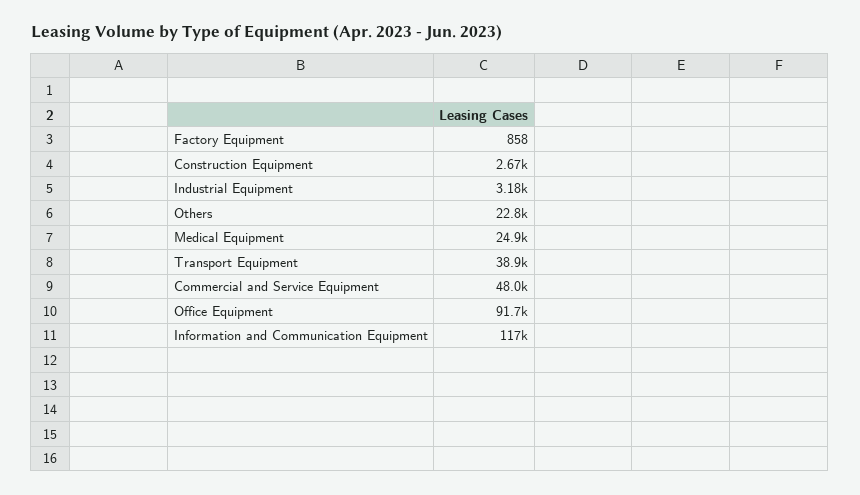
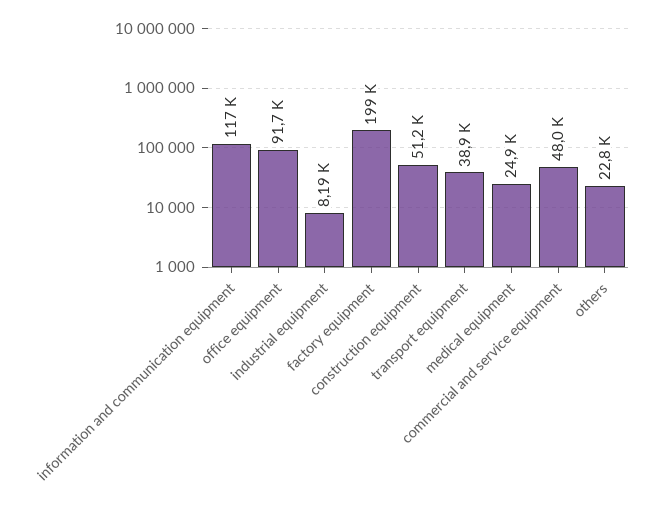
Factory Equipment: 858 -> 199000
Construction Equipment: 2670 -> 51200
Industrial Equipment: 3180 -> 8190

